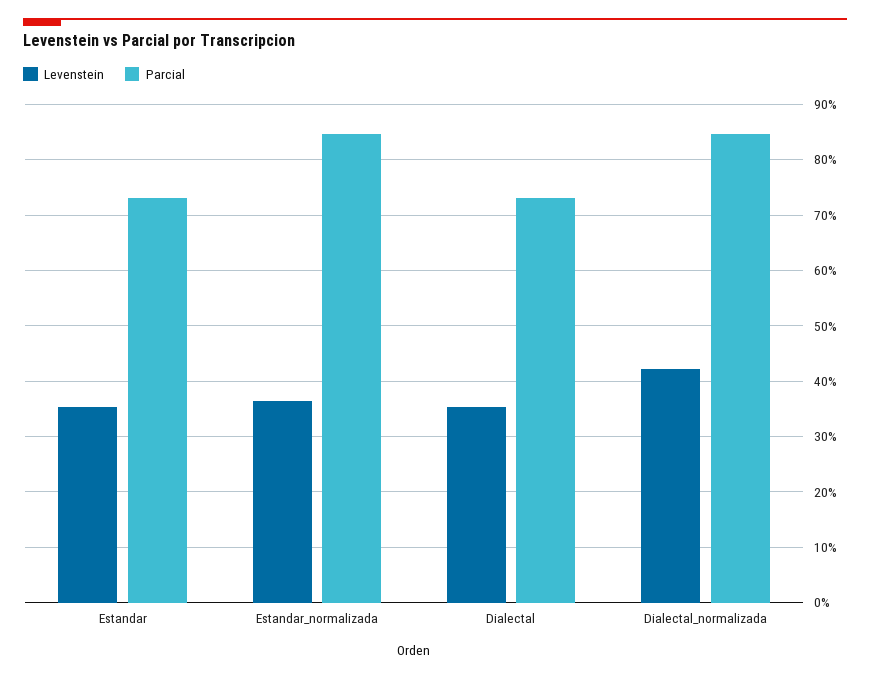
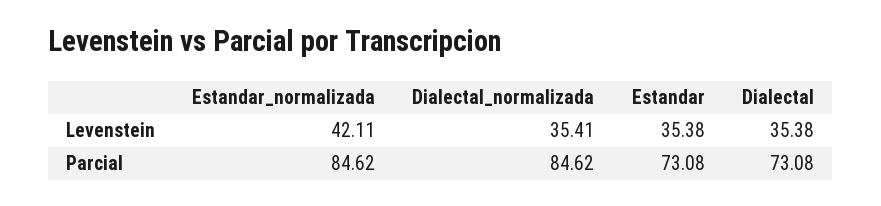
Levenstein, Estandar_normalizada: 36 -> 42.11
Levenstein, Dialectal_normalizada: 42 -> 35.41

